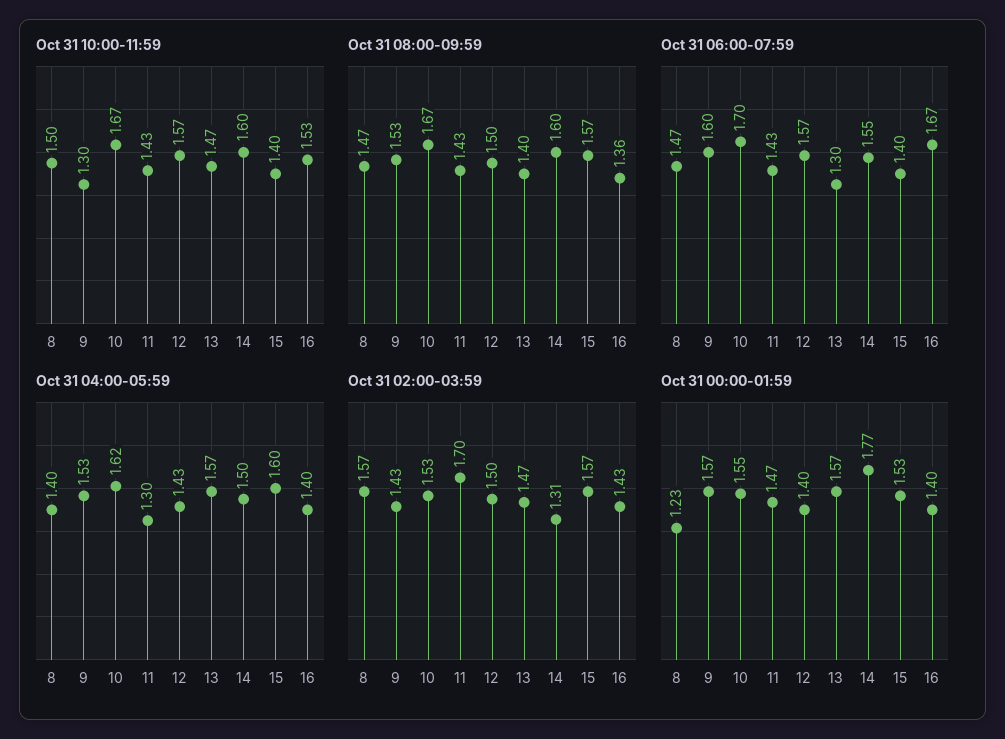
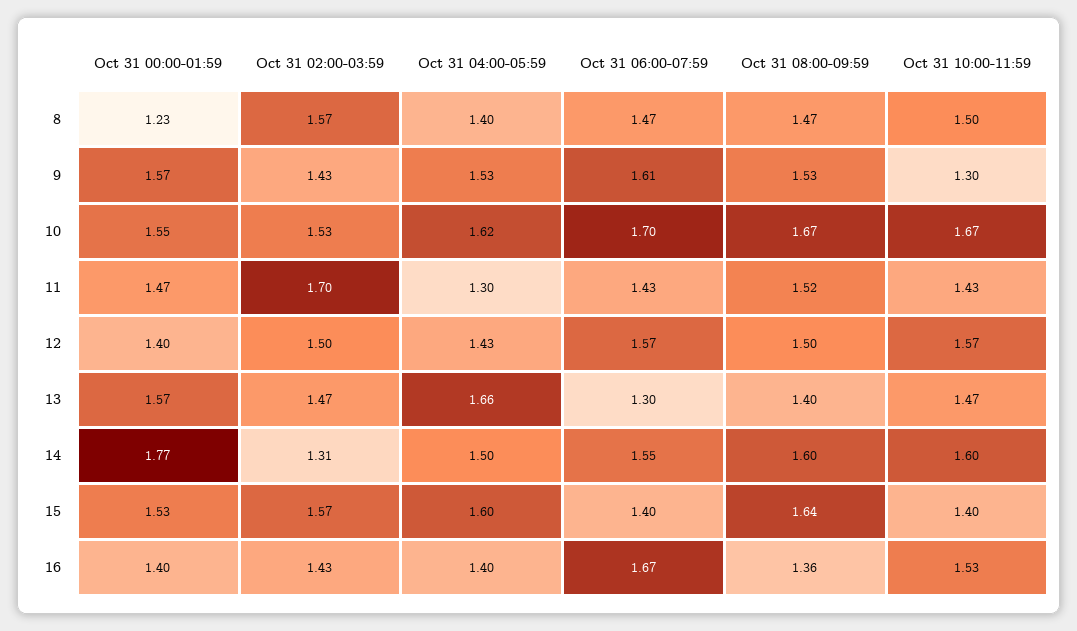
Oct 31 08:00-09:59, 11: 1.43 -> 1.52
Oct 31 08:00-09:59, 15: 1.57 -> 1.64
Oct 31 06:00-07:59, 9: 1.6 -> 1.61
Oct 31 04:00-05:59, 13: 1.57 -> 1.66

